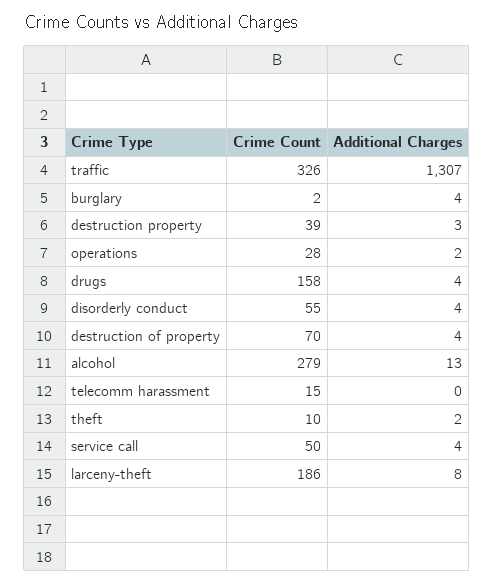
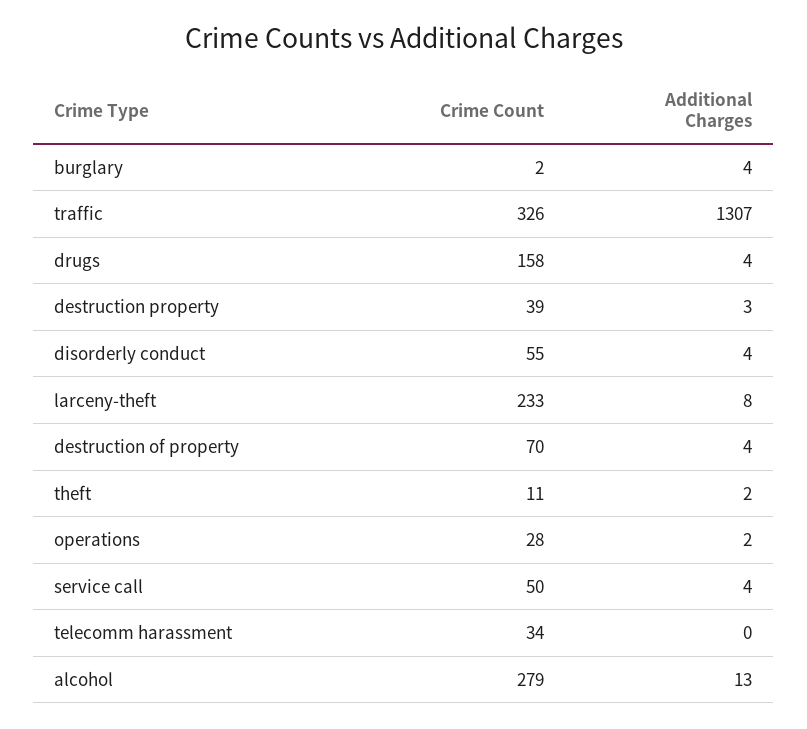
Crime Count, telecomm harassment: 15 -> 34
Crime Count, theft: 10 -> 11
Crime Count, larceny-theft: 186 -> 233

